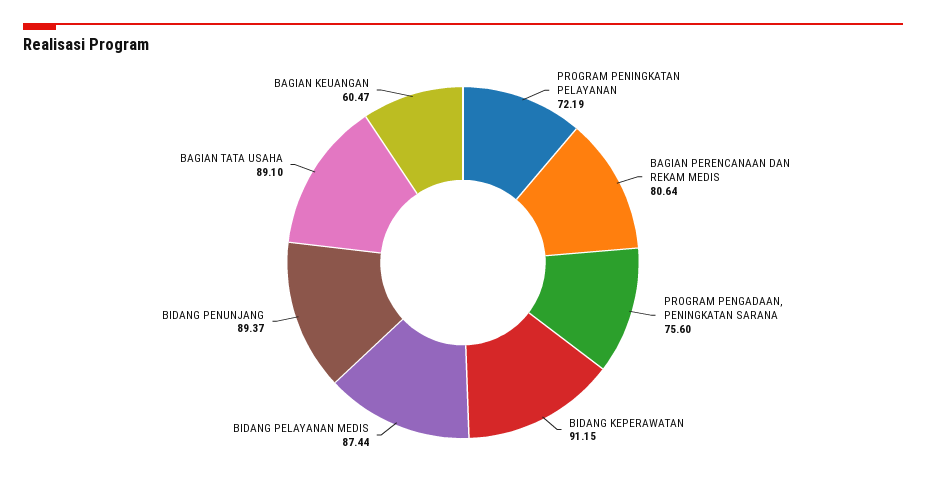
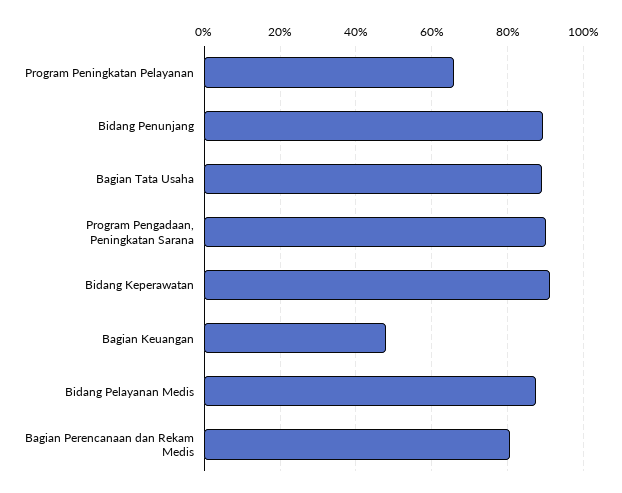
PROGRAM PENINGKATAN PELAYANAN: 72.19 -> 66
PROGRAM PENGADAAN, PENINGKATAN SARANA: 75.6 -> 90
BAGIAN KEUANGAN: 60.47 -> 48

